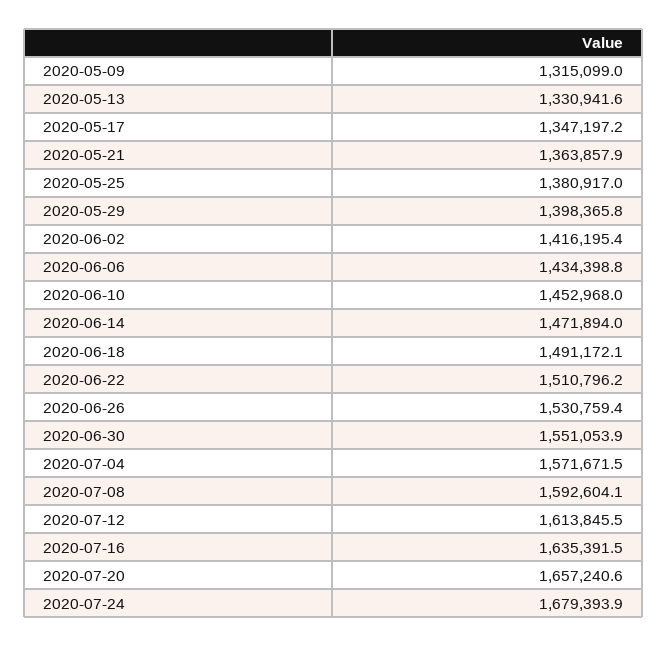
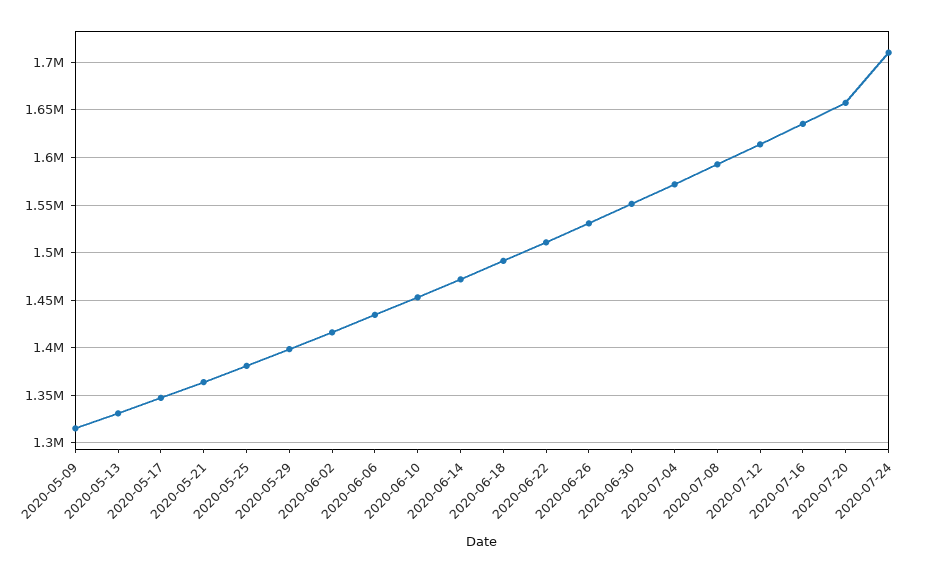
2020-07-24: 1679393.9 -> 1710000

